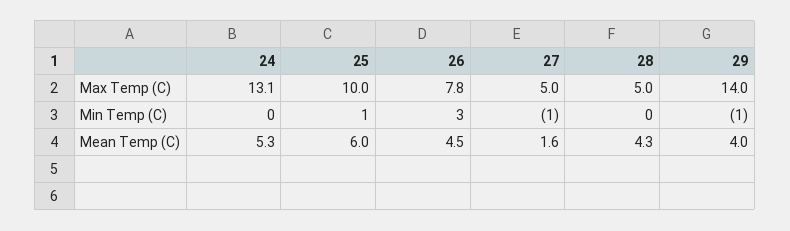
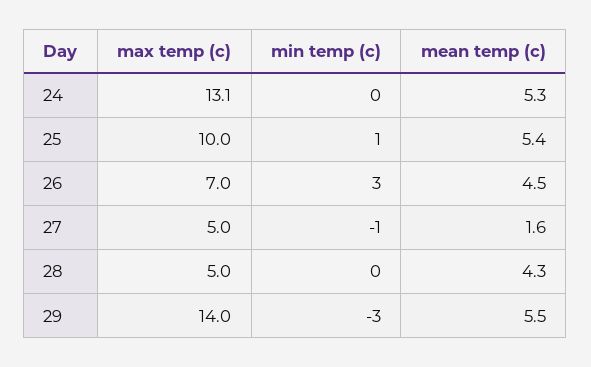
26, Max Temp (C): 7.8 -> 7
29, Min Temp (C): -1 -> -3
25, Mean Temp (C): 6 -> 5.4
29, Mean Temp (C): 4 -> 5.5

